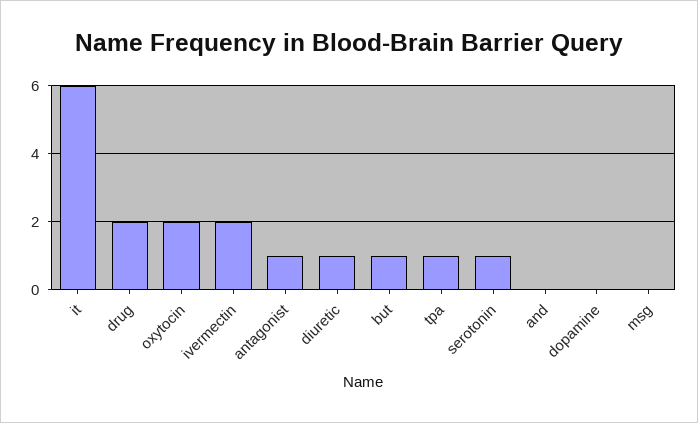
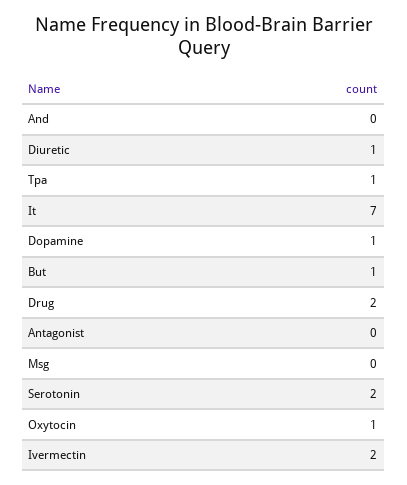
it: 6 -> 7
oxytocin: 2 -> 1
antagonist: 1 -> 0
serotonin: 1 -> 2
dopamine: 0 -> 1

